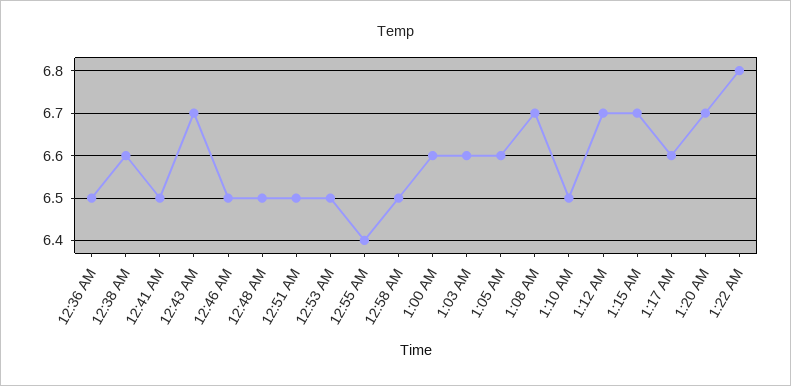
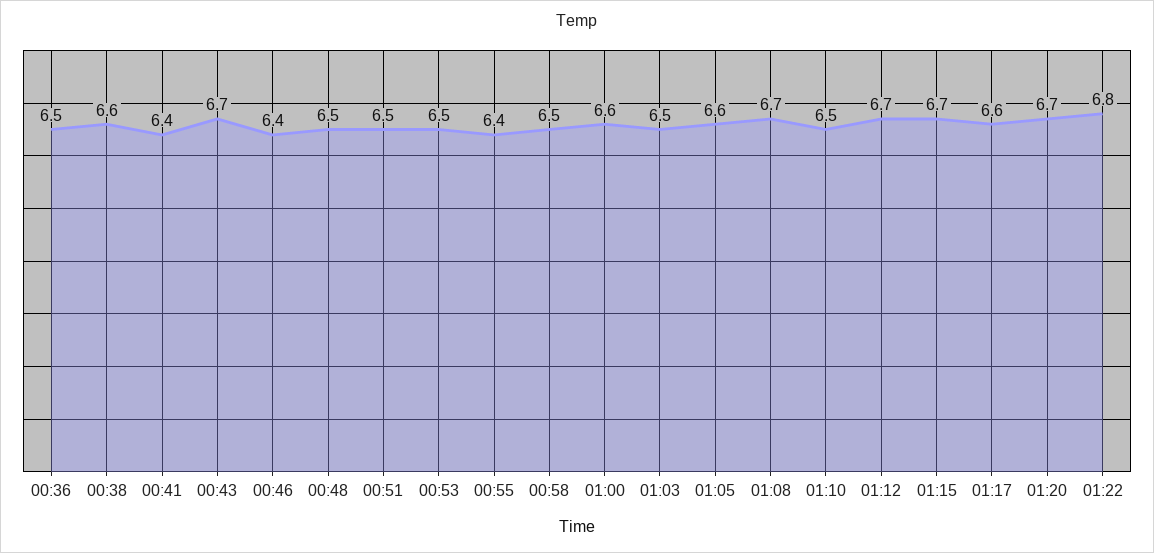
12:41 AM: 6.5 -> 6.4
12:46 AM: 6.5 -> 6.4
1:03 AM: 6.6 -> 6.5

